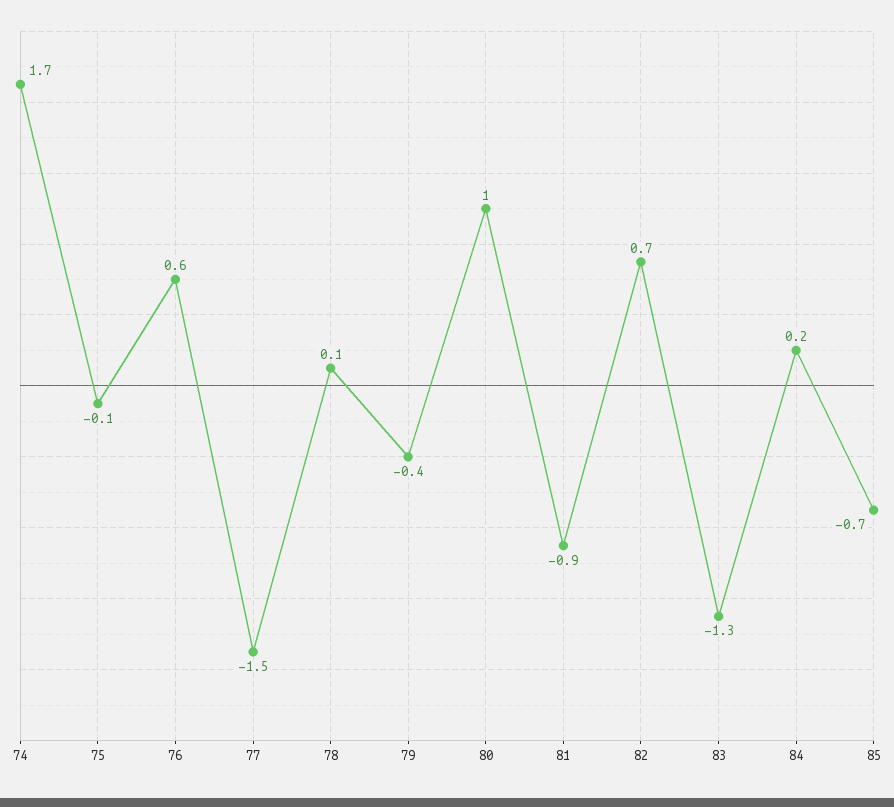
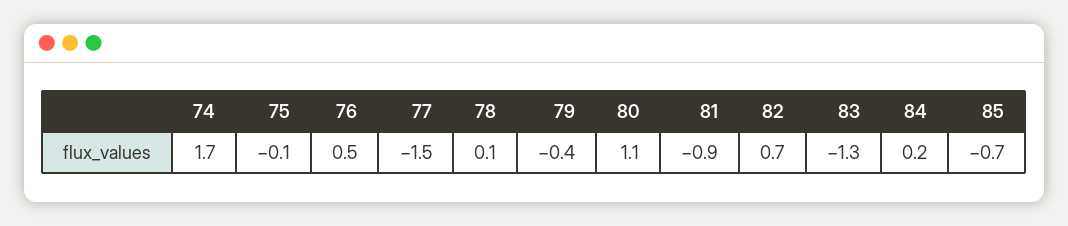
76: 0.6 -> 0.5
80: 1 -> 1.1

